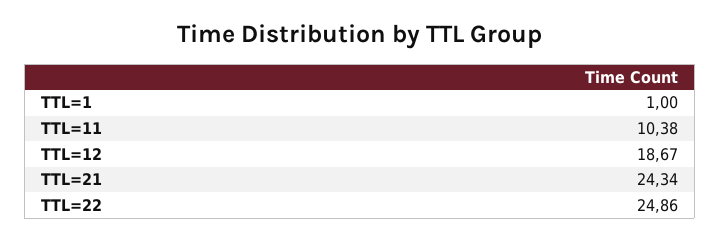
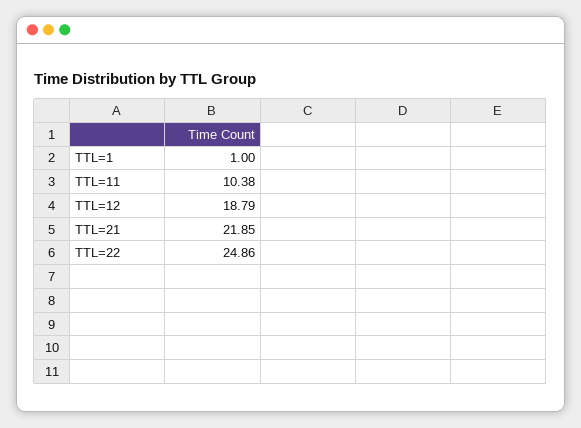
TTL=12: 18.67 -> 18.79
TTL=21: 24.34 -> 21.85

